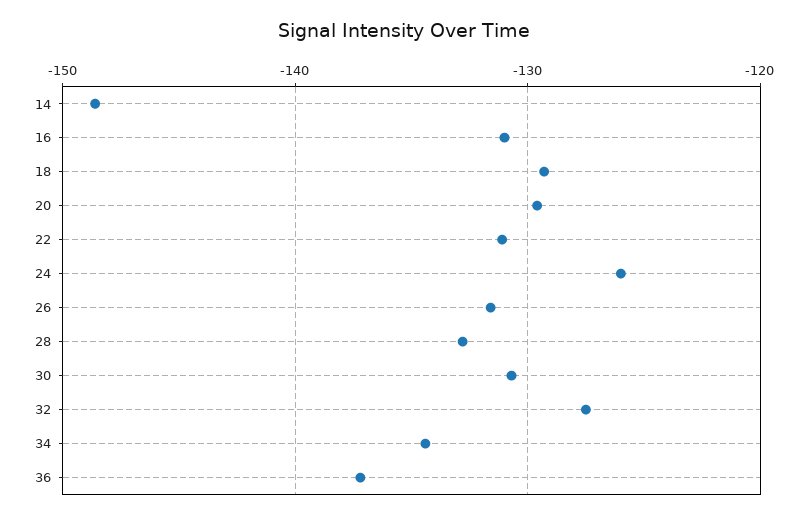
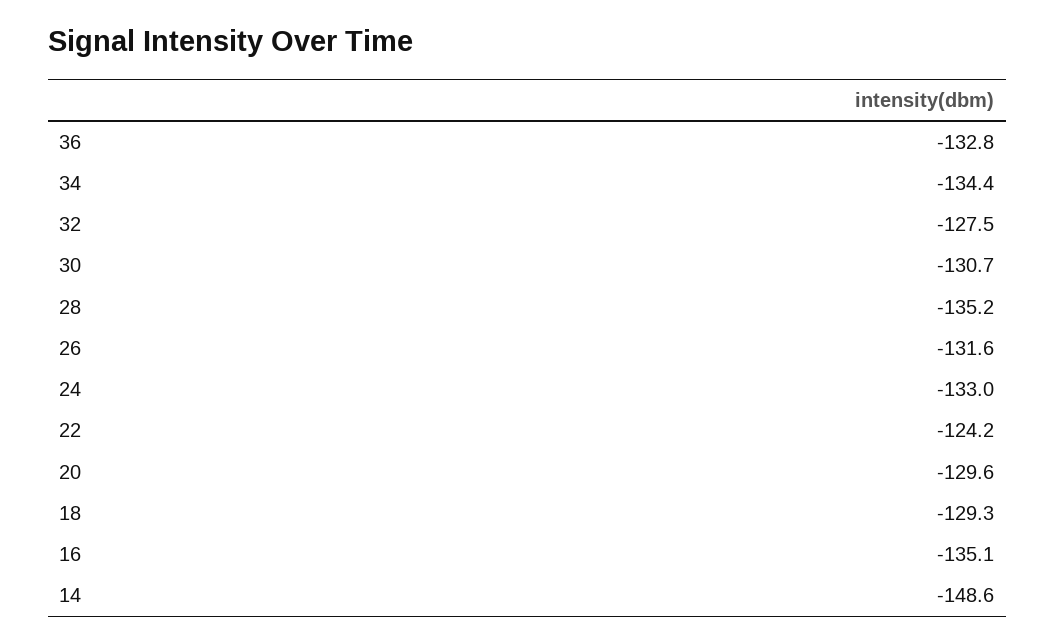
16: -131 -> -135.1
22: -131 -> -124.2
24: -126 -> -133
28: -133 -> -135.2
36: -137 -> -132.8

